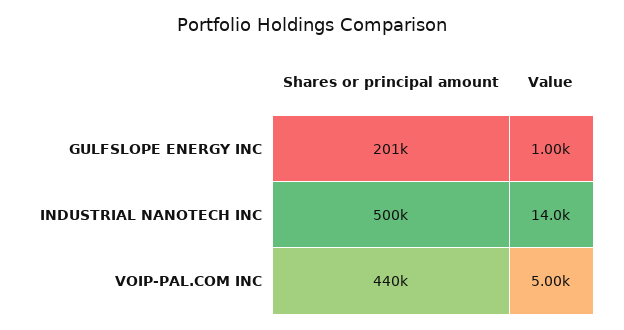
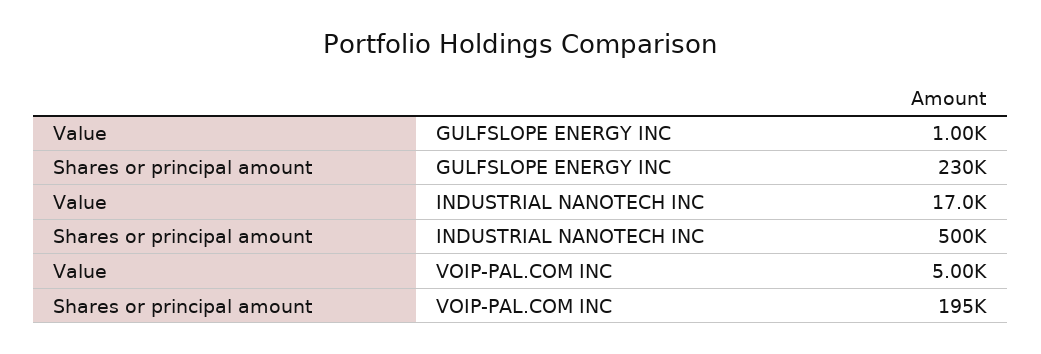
Shares or principal amount, GULFSLOPE ENERGY INC: 201000 -> 230000
Value, INDUSTRIAL NANOTECH INC: 14000 -> 17000
Shares or principal amount, VOIP-PAL.COM INC: 440000 -> 195000

